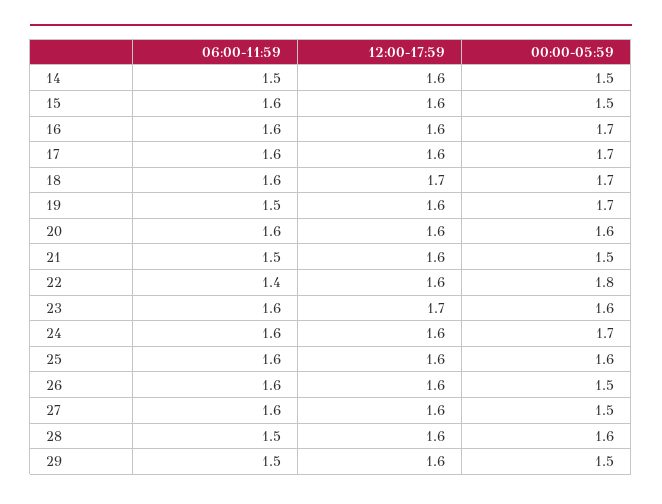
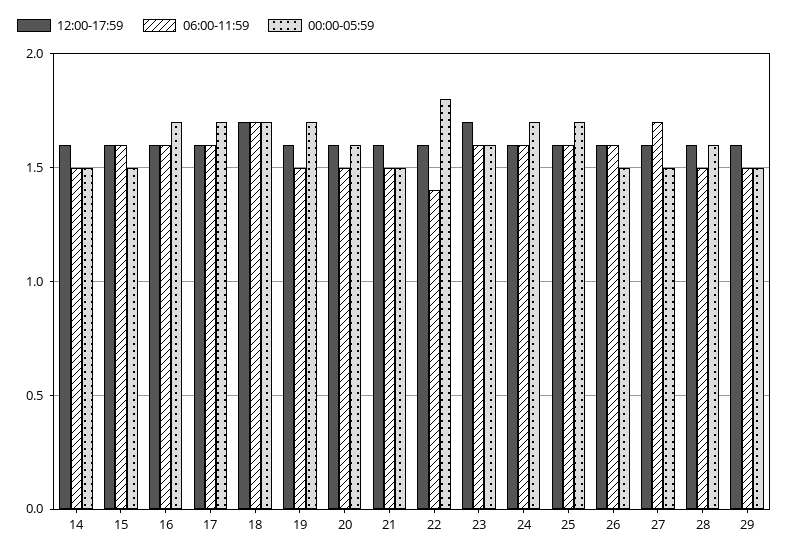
06:00-11:59, 18: 1.6 -> 1.7
06:00-11:59, 20: 1.6 -> 1.5
00:00-05:59, 25: 1.6 -> 1.7
06:00-11:59, 27: 1.6 -> 1.7

